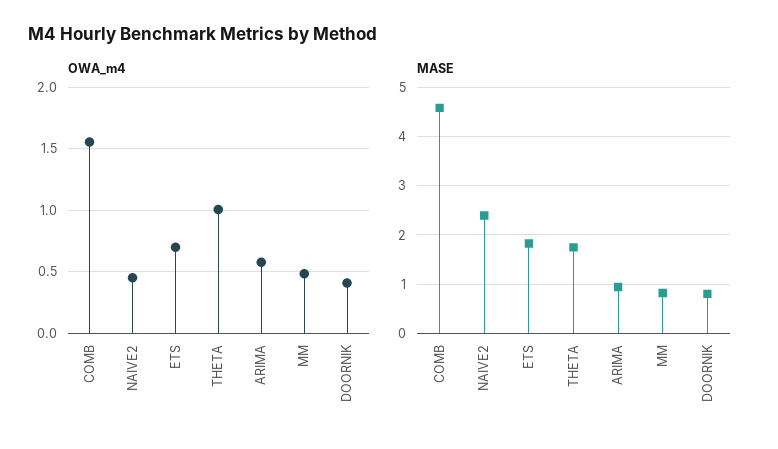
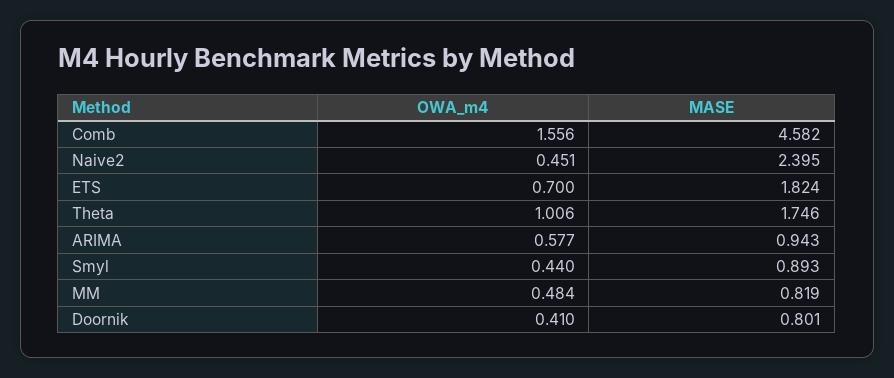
OWA_m4, Smyl: none -> 0.44
MASE, Smyl: none -> 0.893

